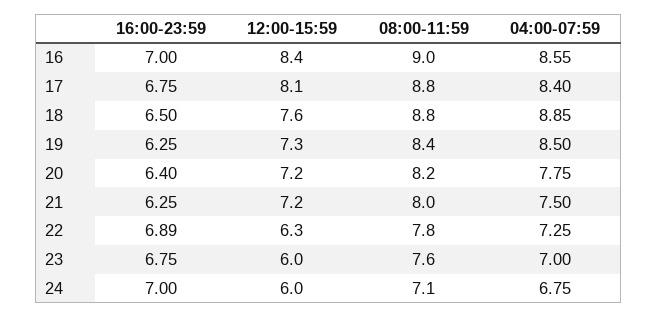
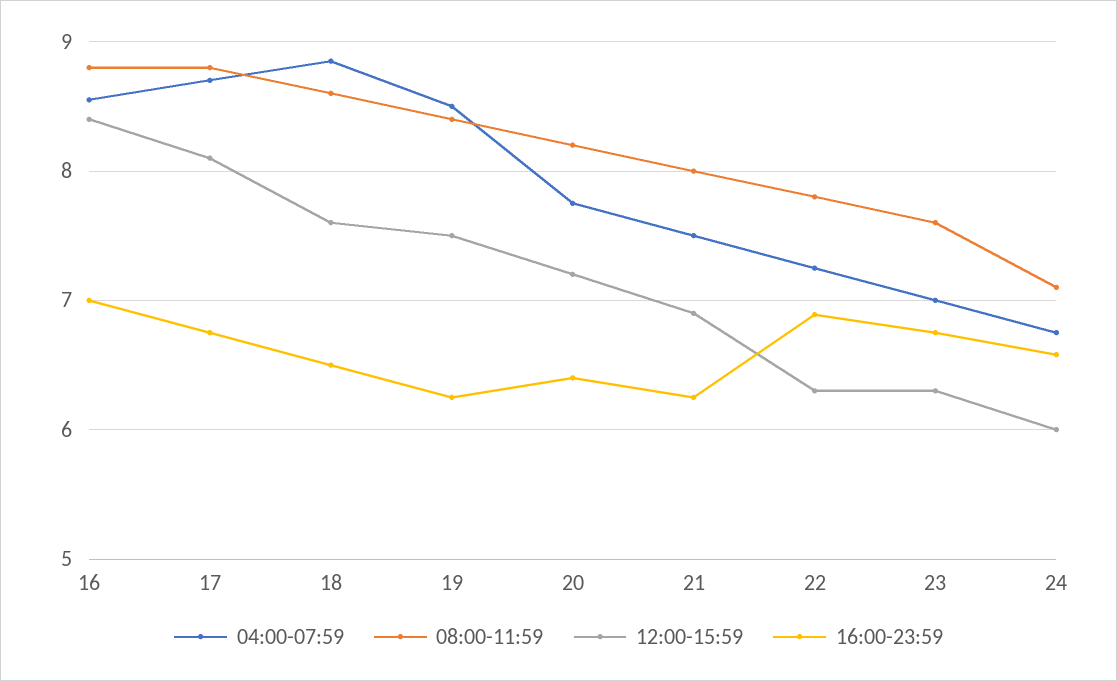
08:00-11:59, 16: 9 -> 8.8
04:00-07:59, 17: 8.4 -> 8.7
08:00-11:59, 18: 8.8 -> 8.6
12:00-15:59, 19: 7.3 -> 7.5
12:00-15:59, 21: 7.2 -> 6.9
12:00-15:59, 23: 6 -> 6.3
16:00-23:59, 24: 7 -> 6.6

